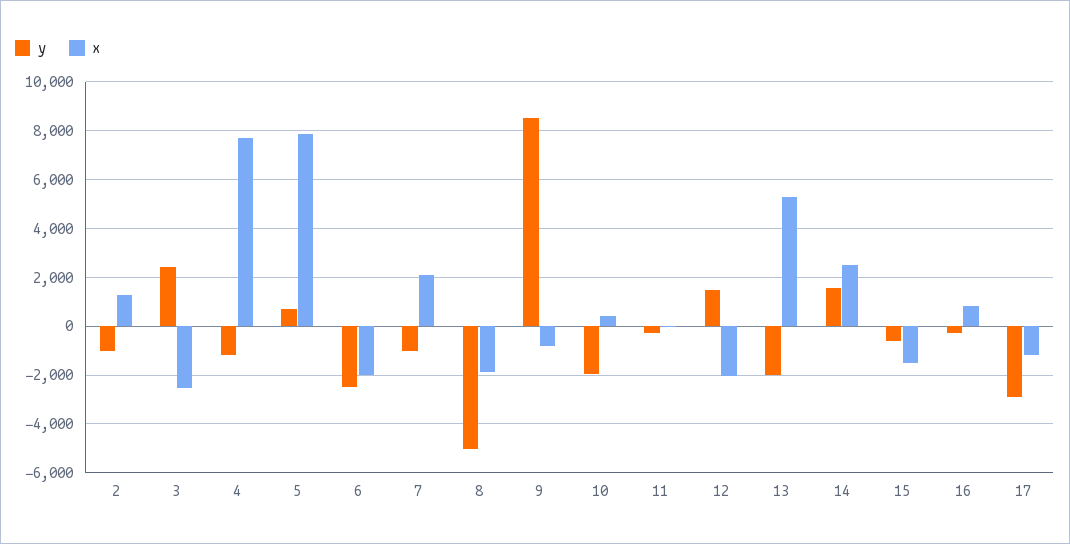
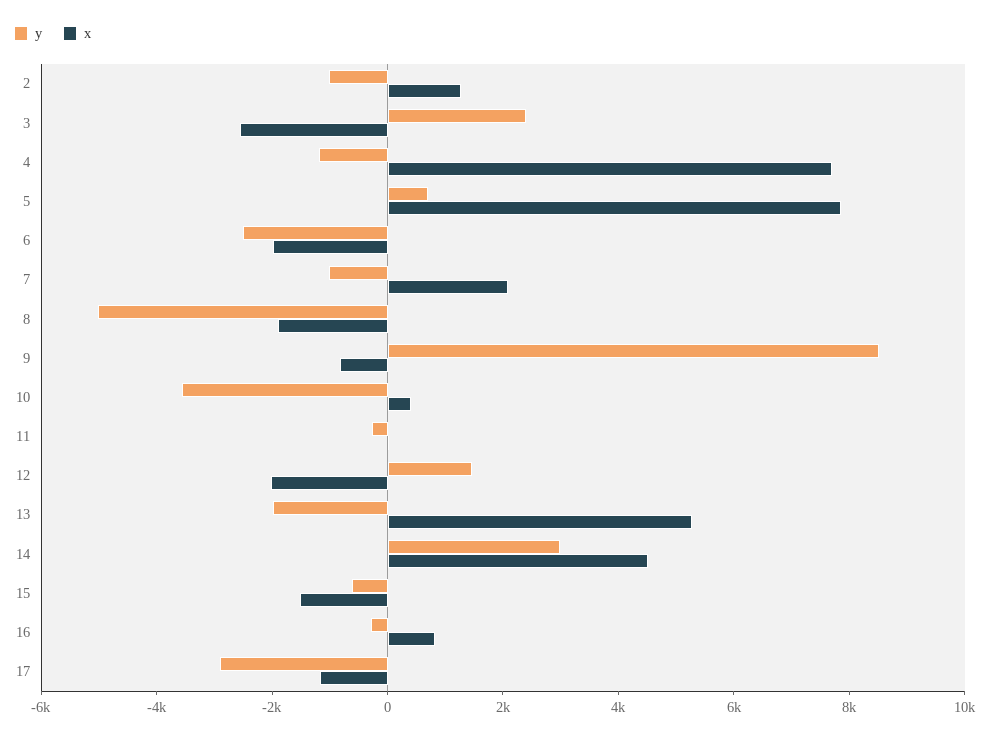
y, 10: -2000 -> -3500
y, 14: 1500 -> 3000
x, 14: 2500 -> 4500

